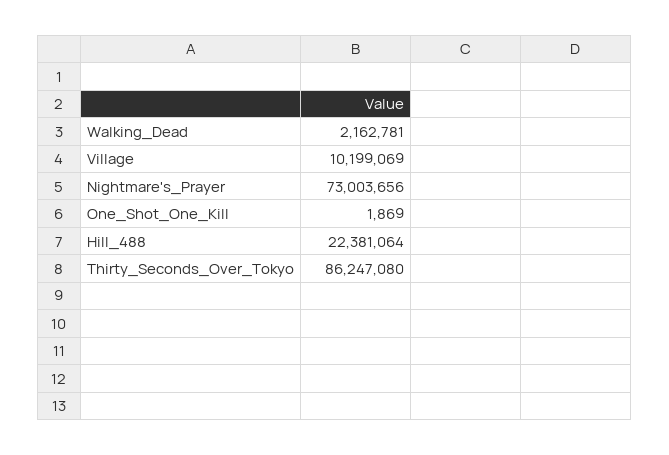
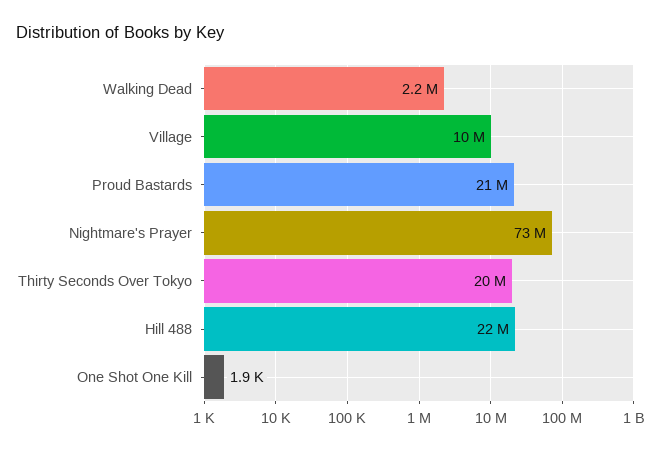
Thirty_Seconds_Over_Tokyo: 86247080 -> 20000000
Proud Bastards: none -> 21000000

